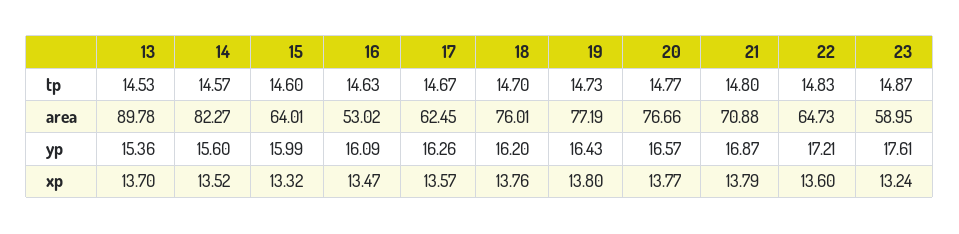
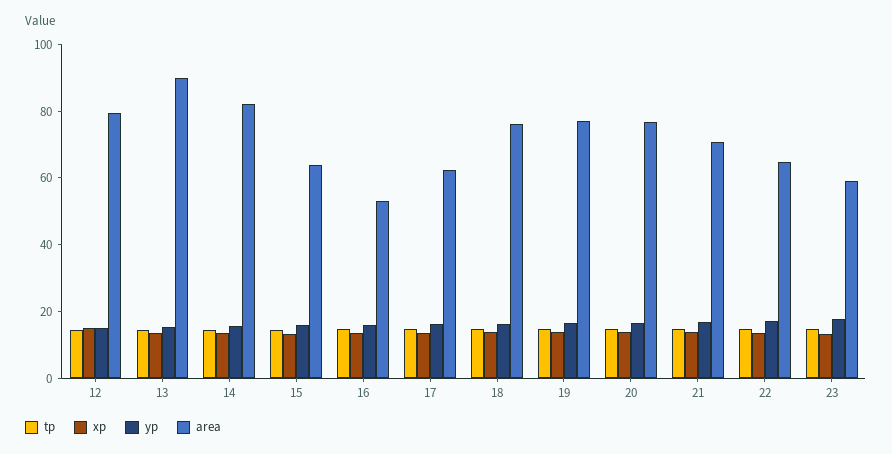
tp, 12: none -> 15
xp, 12: none -> 15
yp, 12: none -> 15
area, 12: none -> 80

